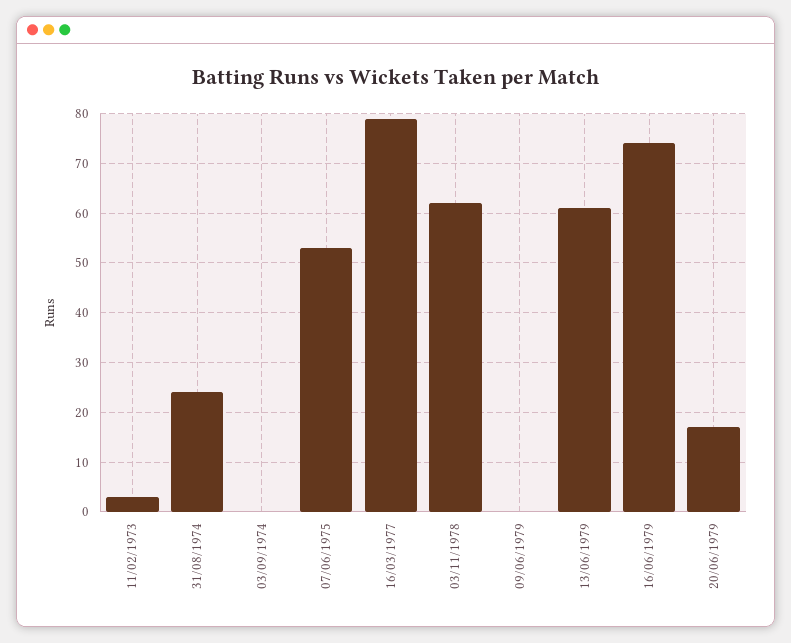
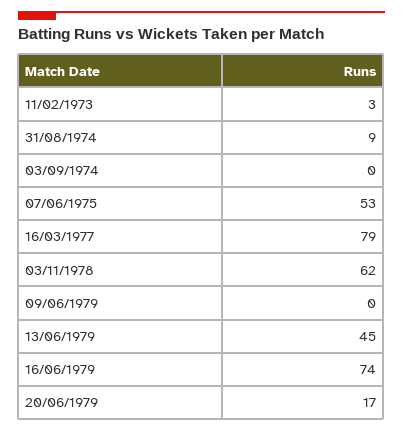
31/08/1974: 25 -> 9
13/06/1979: 60 -> 45

